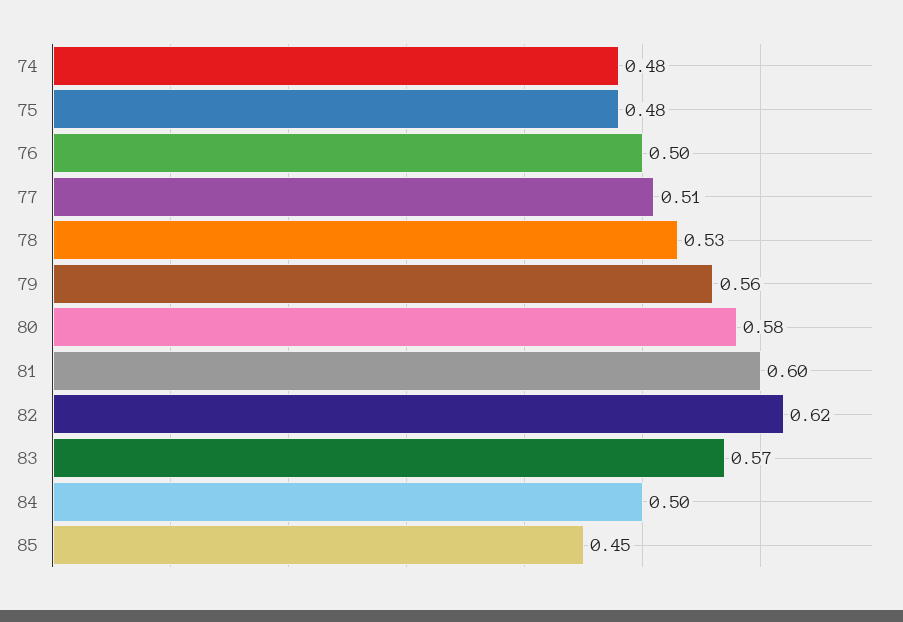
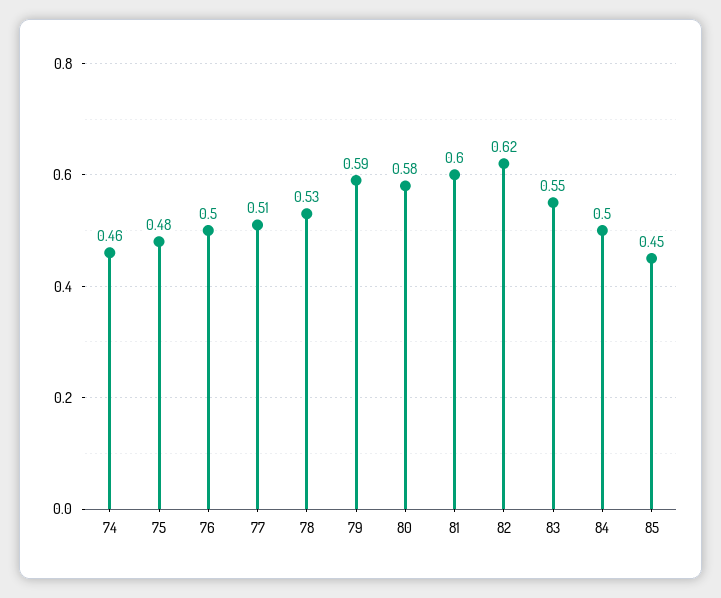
74: 0.48 -> 0.46
79: 0.56 -> 0.59
83: 0.57 -> 0.55

